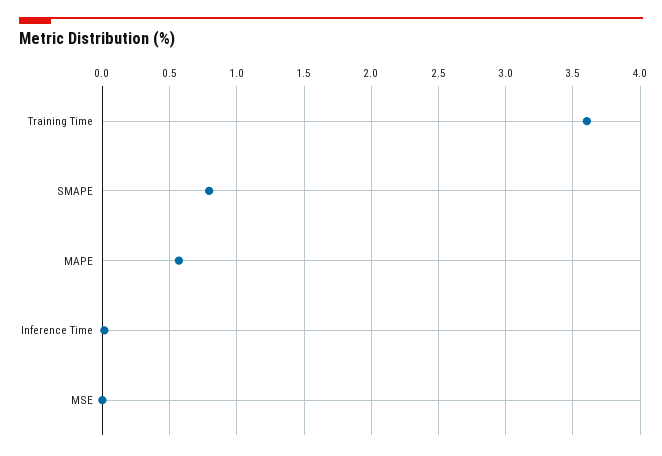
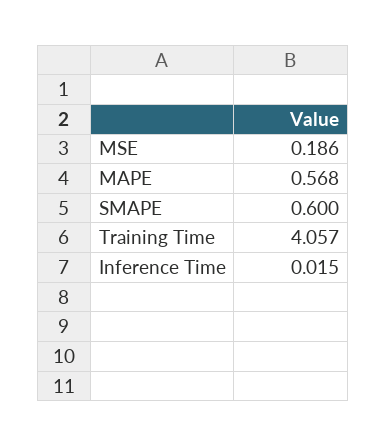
Training Time: 3.6 -> 4.057
SMAPE: 0.8 -> 0.6
MSE: 0 -> 0.186

